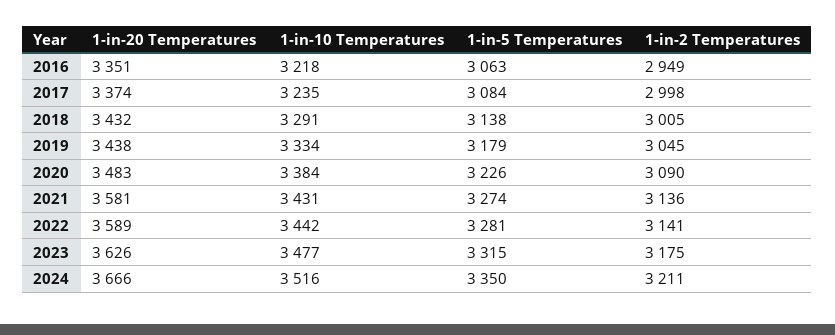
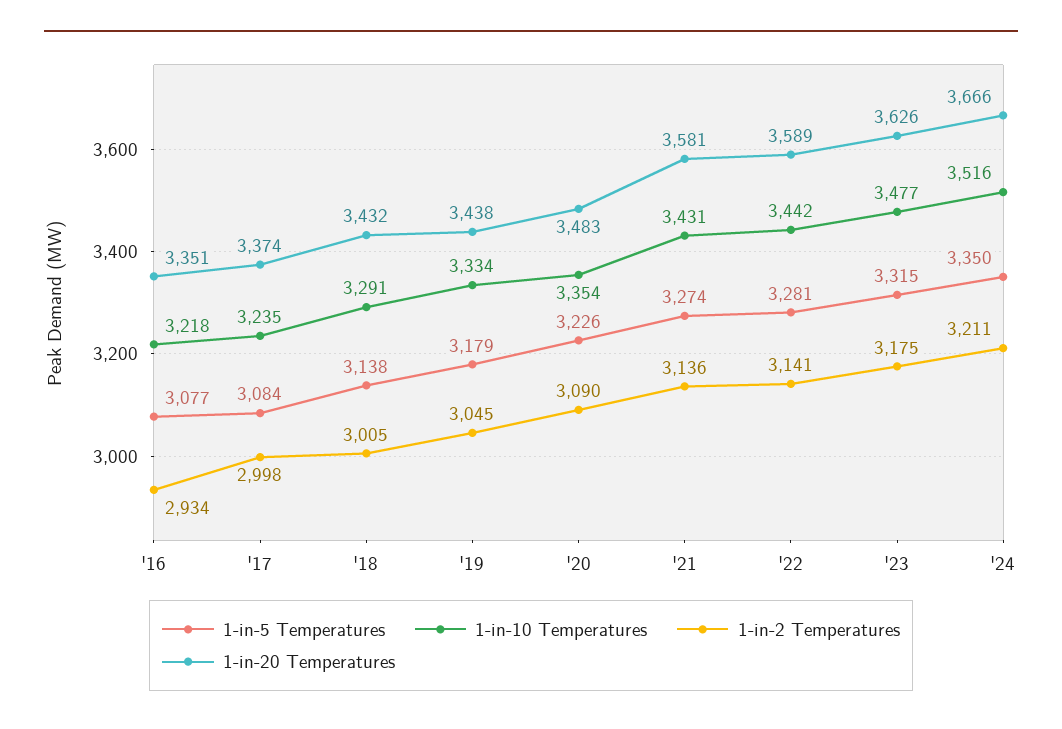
1-in-5 Temperatures, 2016: 3063 -> 3077
1-in-2 Temperatures, 2016: 2949 -> 2934
1-in-10 Temperatures, 2020: 3384 -> 3354

